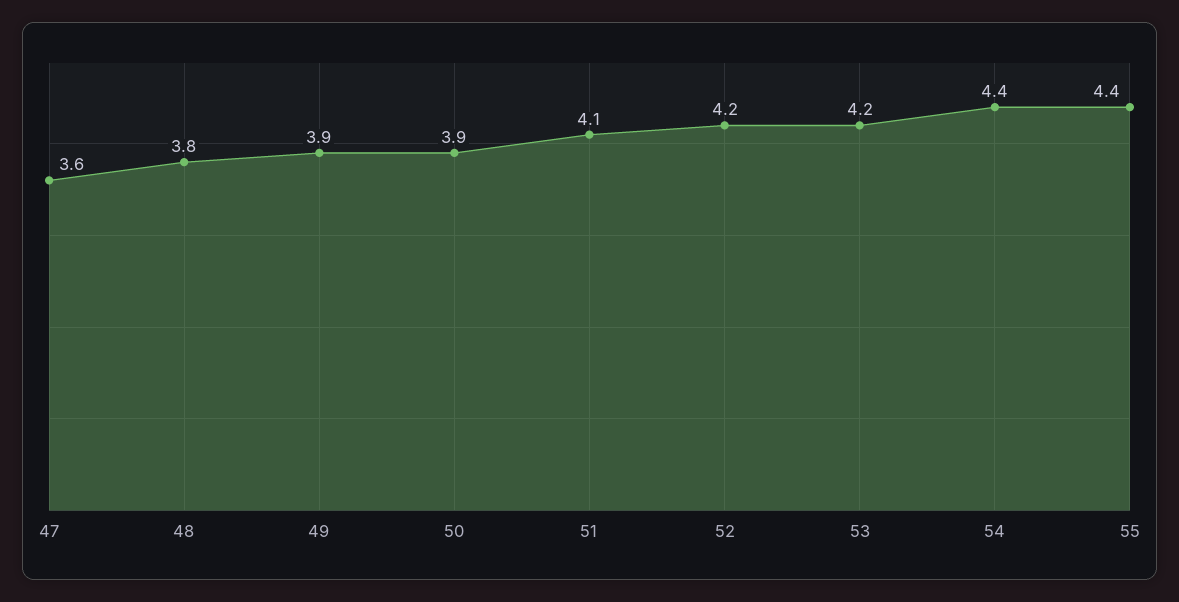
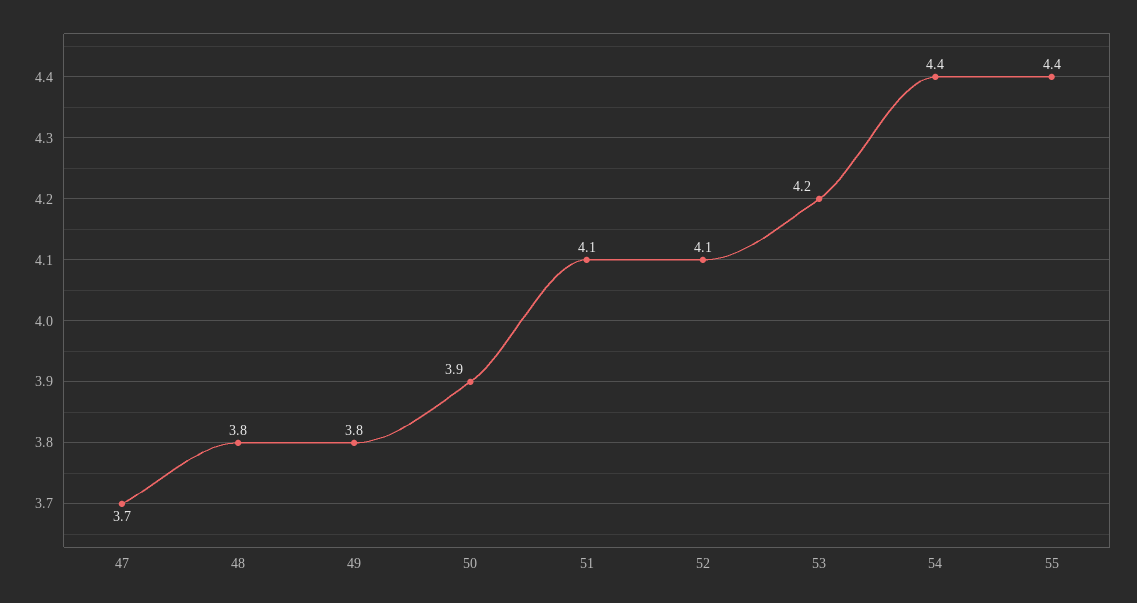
47: 3.6 -> 3.7
49: 3.9 -> 3.8
52: 4.2 -> 4.1

